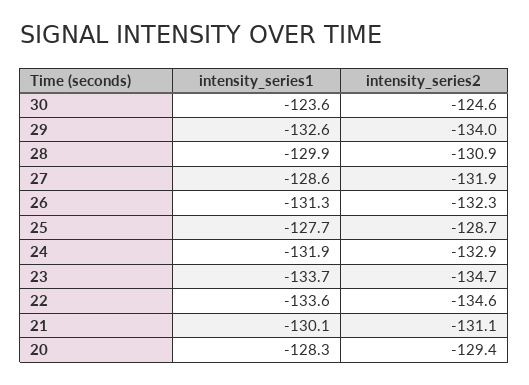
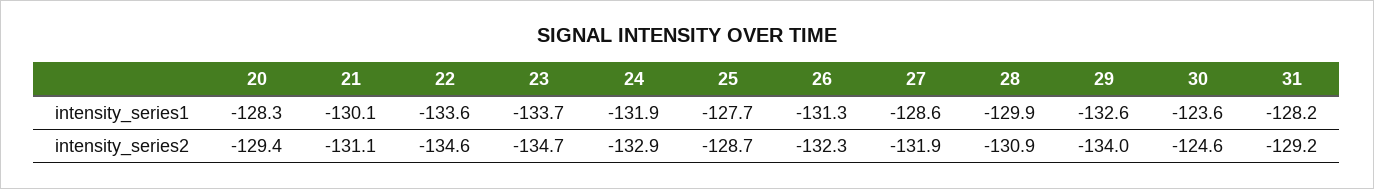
intensity_series1, 31: none -> -128.2
intensity_series2, 31: none -> -129.2

